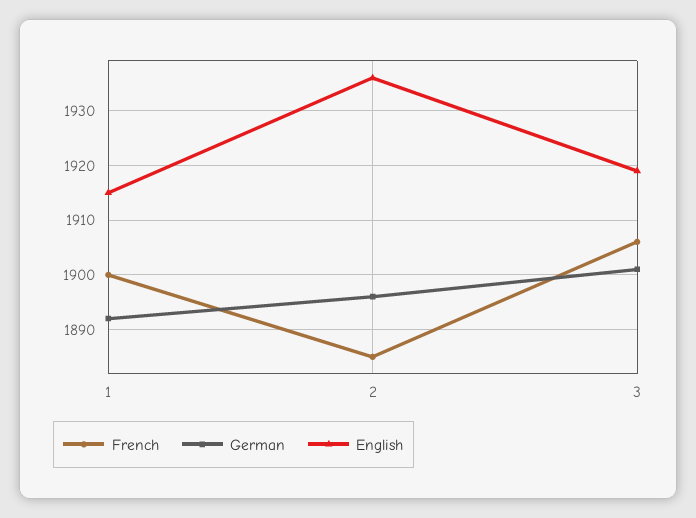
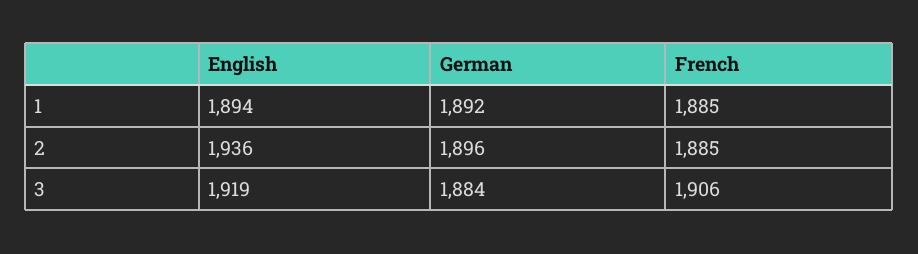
French, 1: 1900 -> 1885
English, 1: 1915 -> 1894
German, 3: 1900 -> 1884

